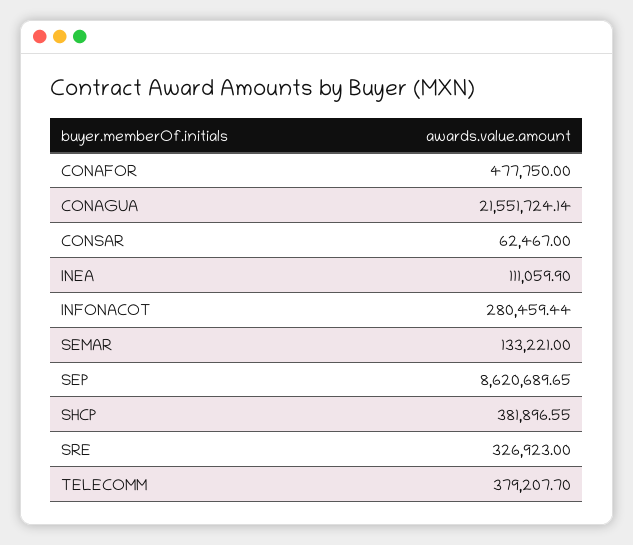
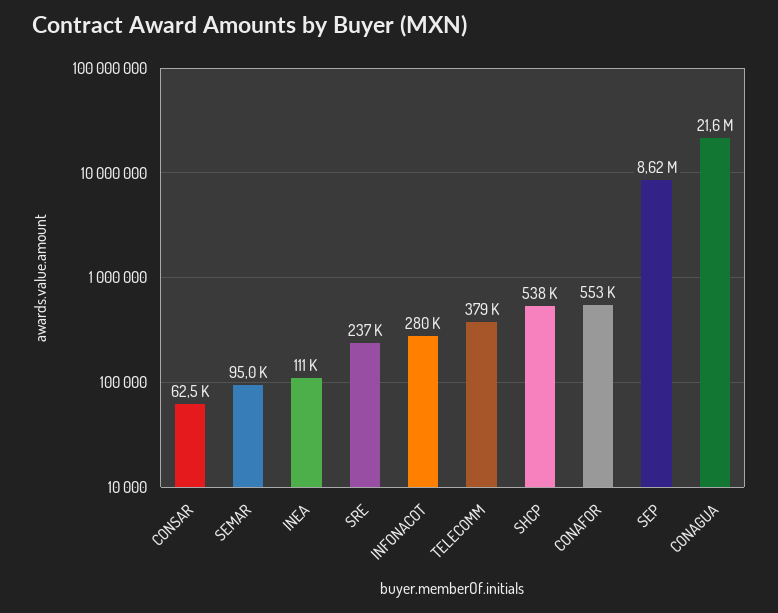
CONAFOR: 477750 -> 553000
SEMAR: 133221 -> 95000
SHCP: 381896.55 -> 538000
SRE: 326923 -> 237000

